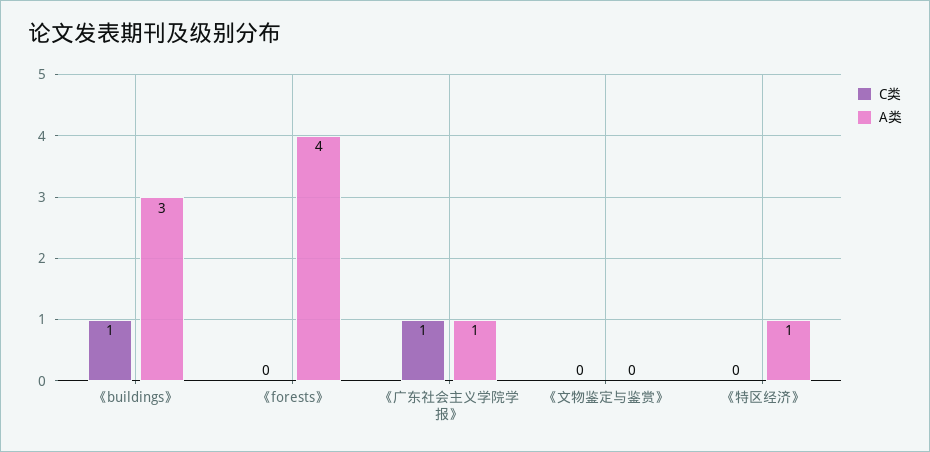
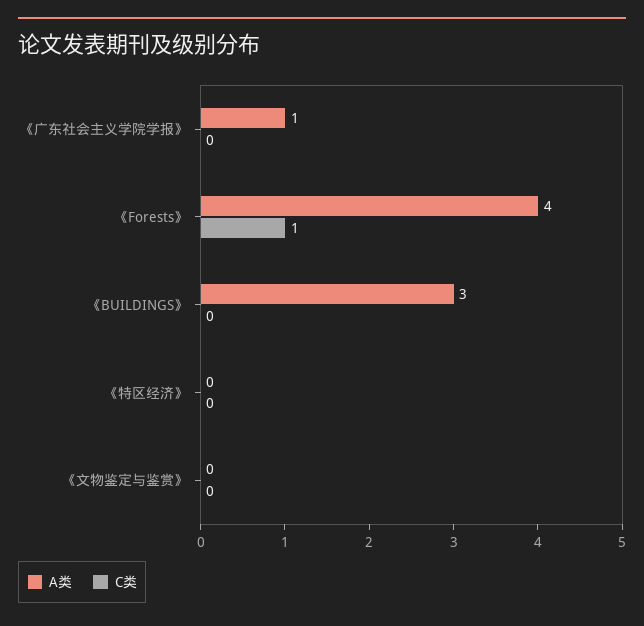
C类, 《buildings》: 1 -> 0
C类, 《forests》: 0 -> 1
C类, 《广东社会主义学院学报》: 1 -> 0
A类, 《特区经济》: 1 -> 0

